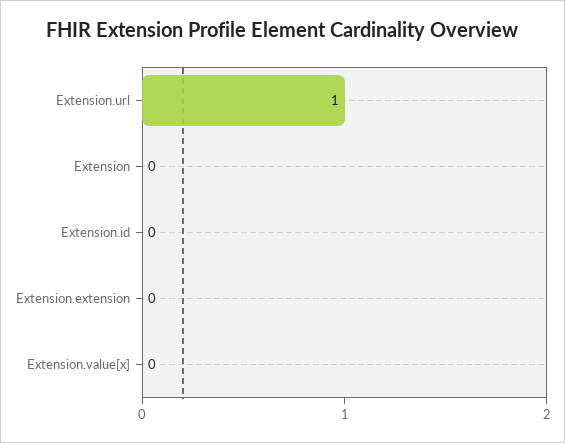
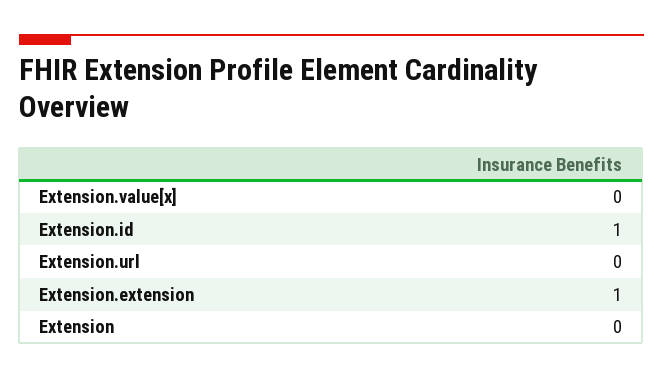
Extension.url: 1 -> 0
Extension.id: 0 -> 1
Extension.extension: 0 -> 1

